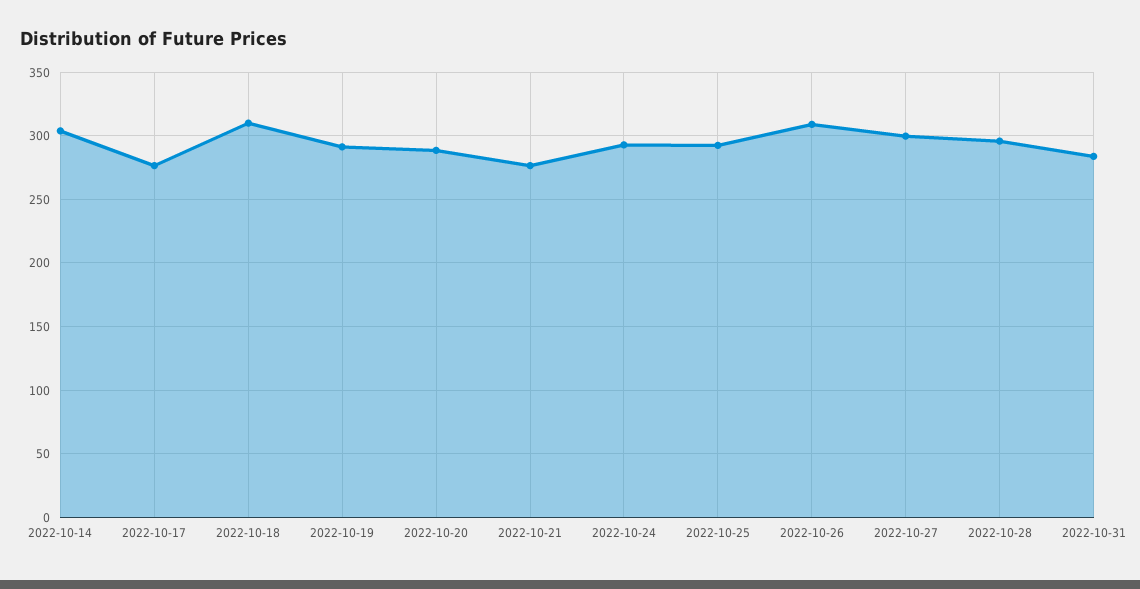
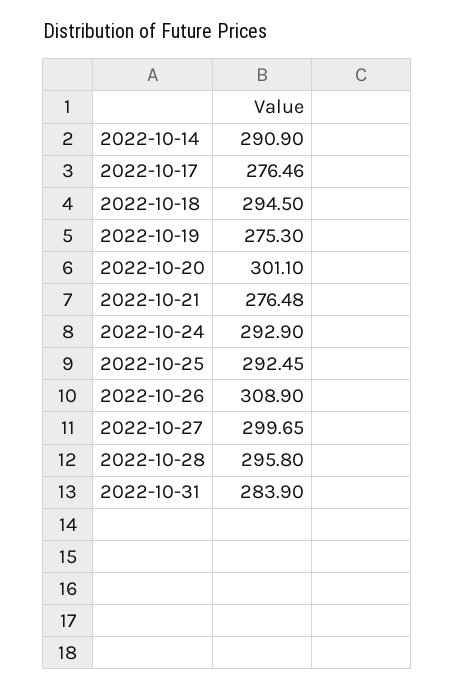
2022-10-14: 305 -> 290.9
2022-10-18: 310 -> 294.5
2022-10-19: 290 -> 275.3
2022-10-20: 290 -> 301.1

